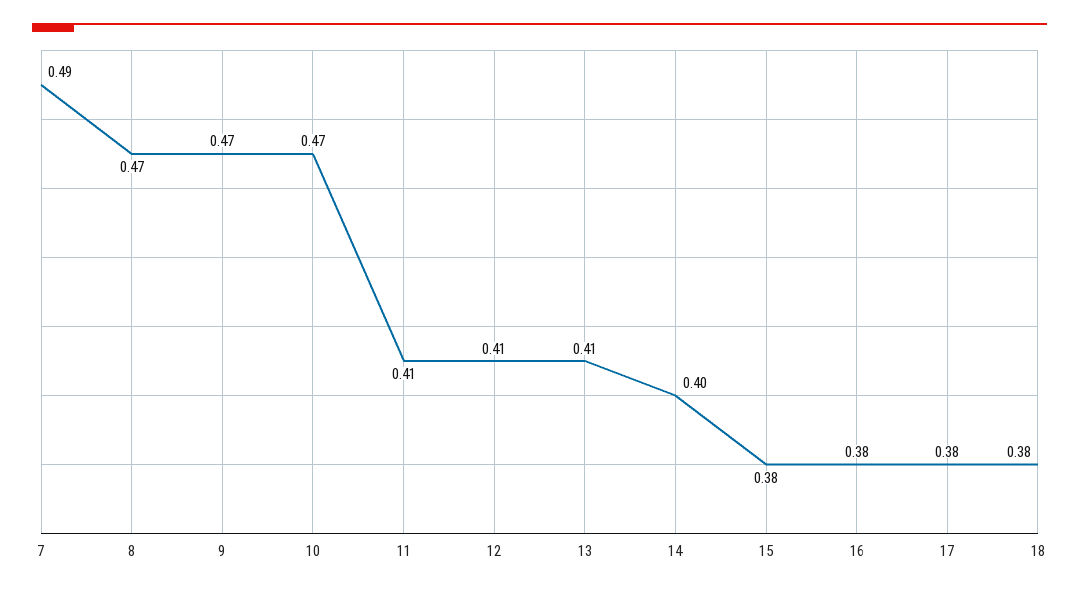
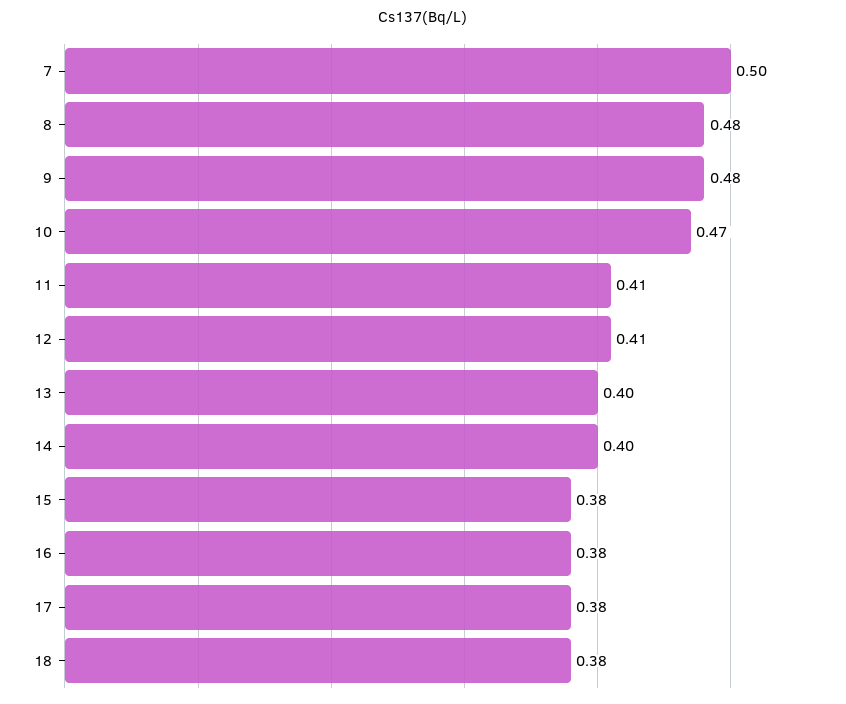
7: 0.49 -> 0.5
8: 0.47 -> 0.48
9: 0.47 -> 0.48
13: 0.41 -> 0.4

